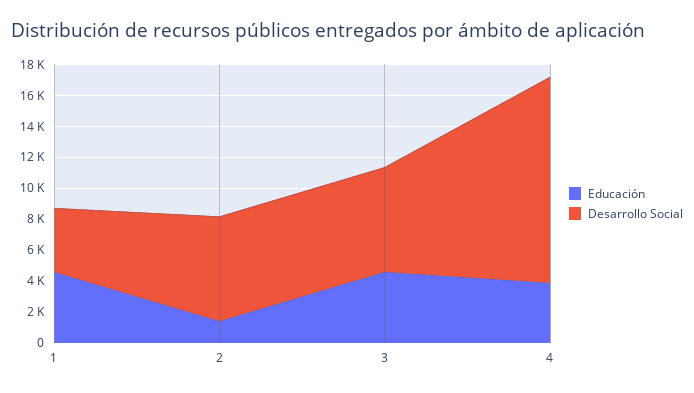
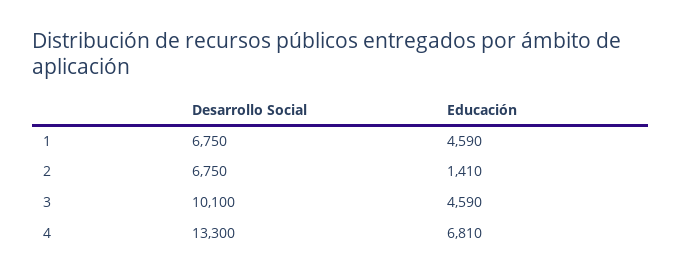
Desarrollo Social, 1: 4000 -> 6750
Desarrollo Social, 3: 7000 -> 10100
Educación, 4: 4000 -> 6810

